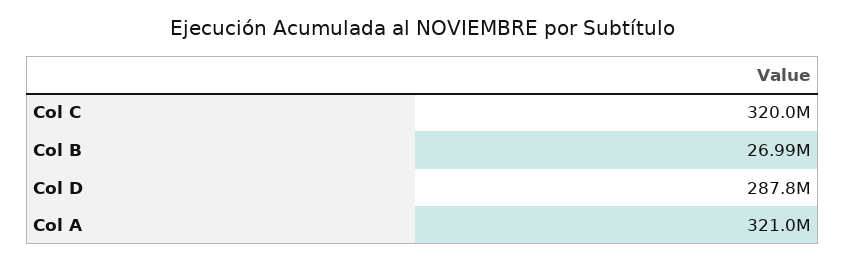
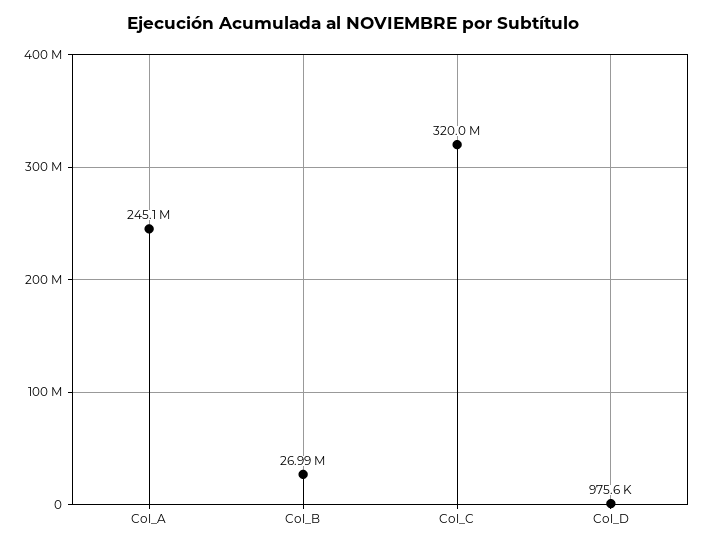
Col D: 287800000 -> 975600
Col A: 321000000 -> 245100000

